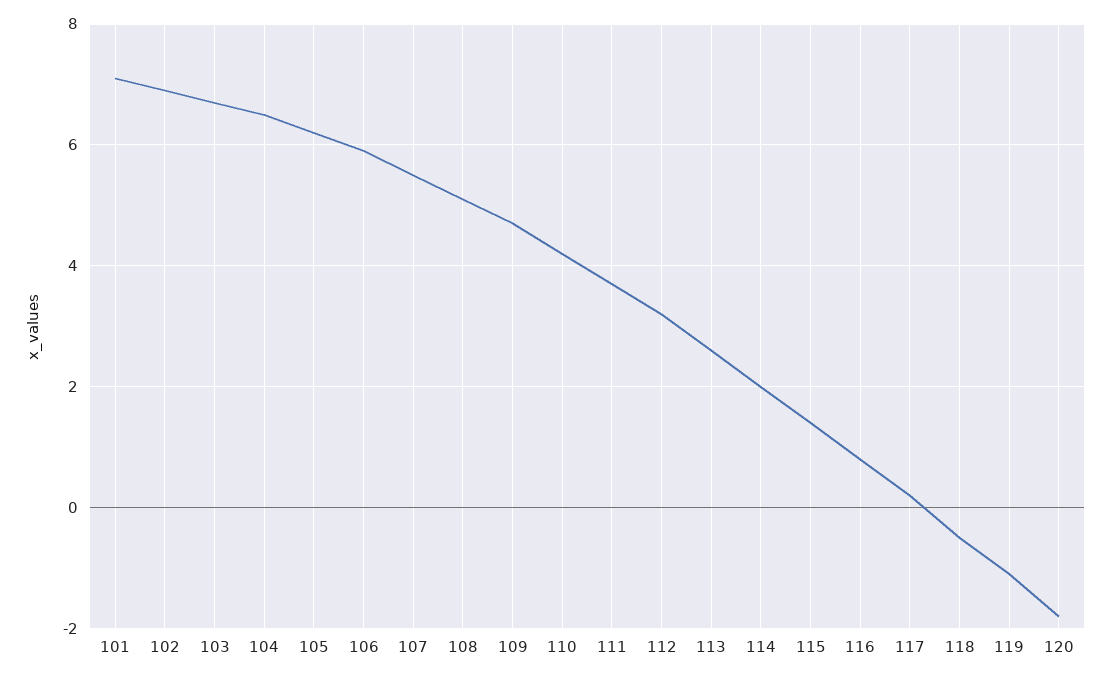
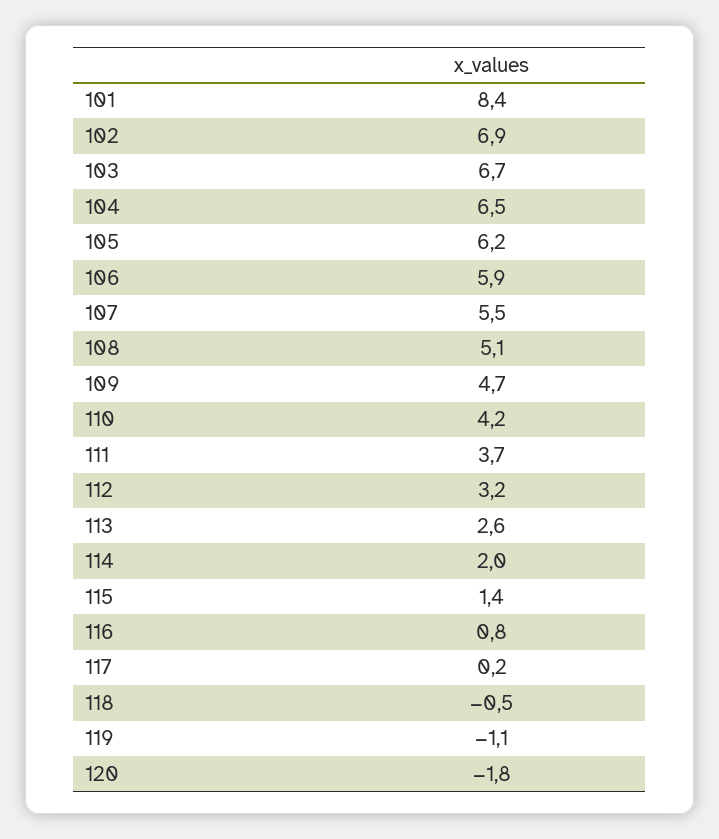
101: 7 -> 8.4

